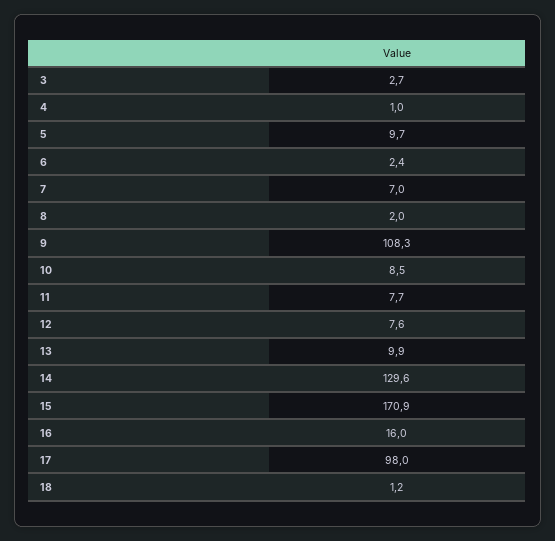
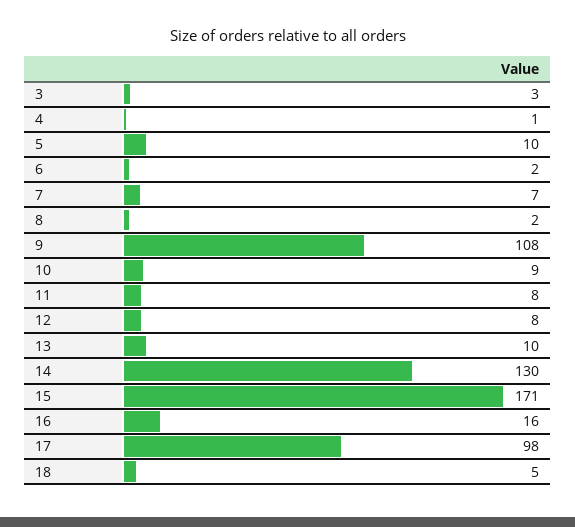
18: 1.2 -> 5

